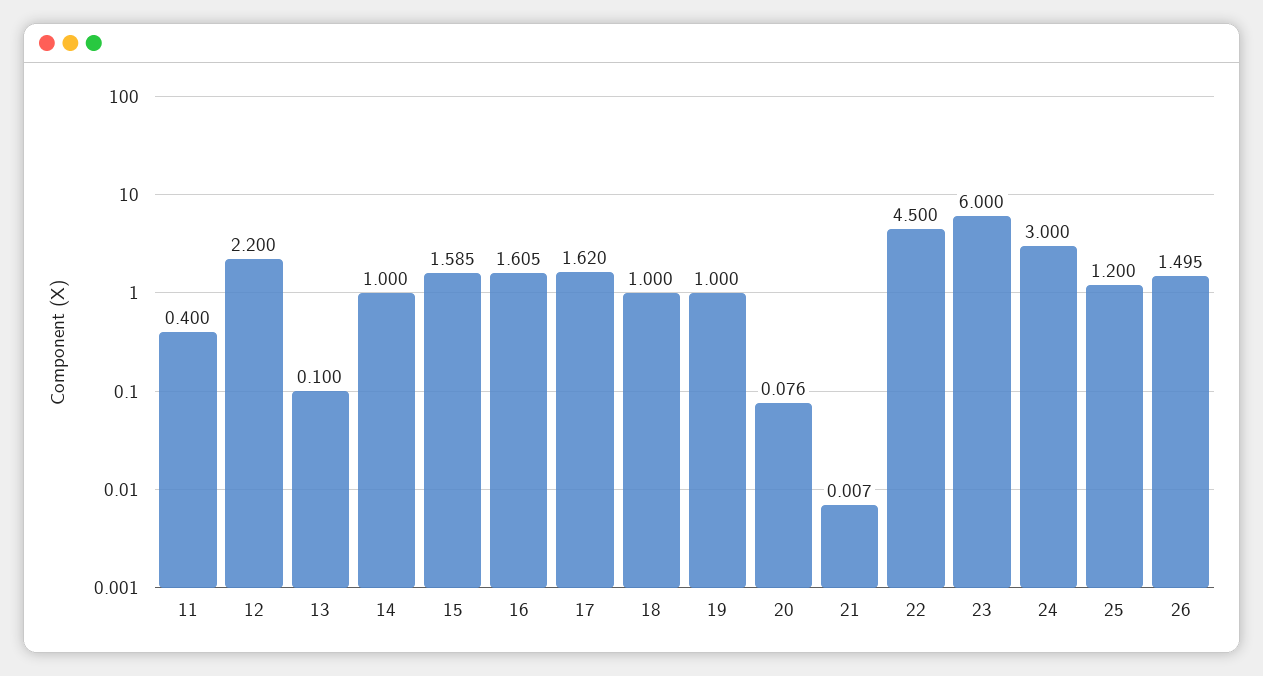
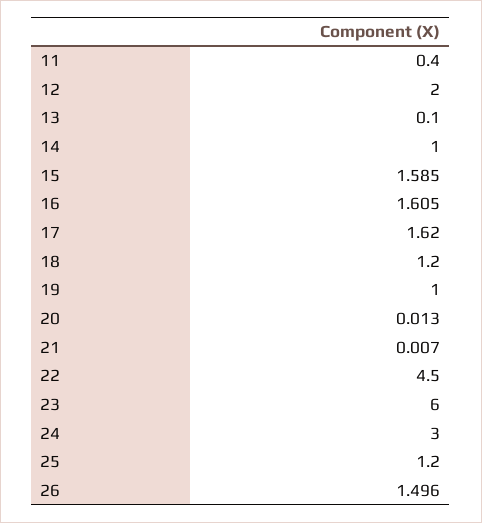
12: 2.2 -> 2
18: 1 -> 1.2
20: 0.076 -> 0.013
26: 1.495 -> 1.496

